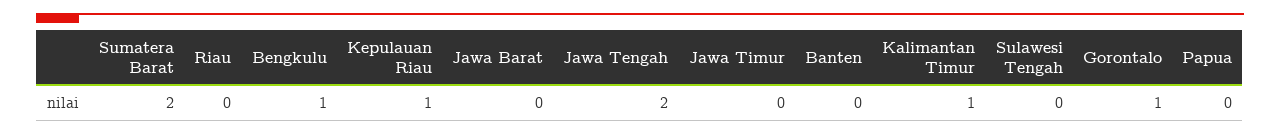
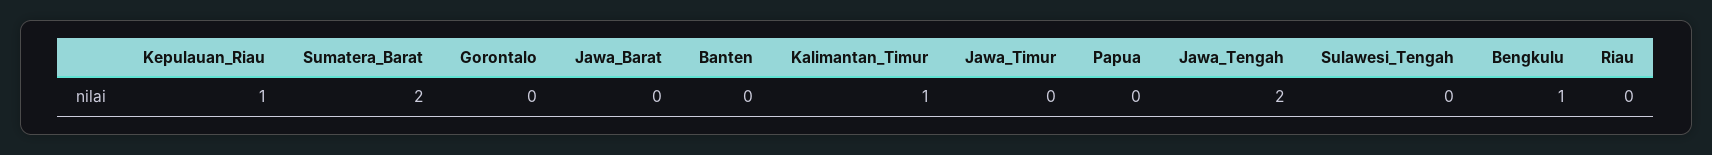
Gorontalo: 1 -> 0

